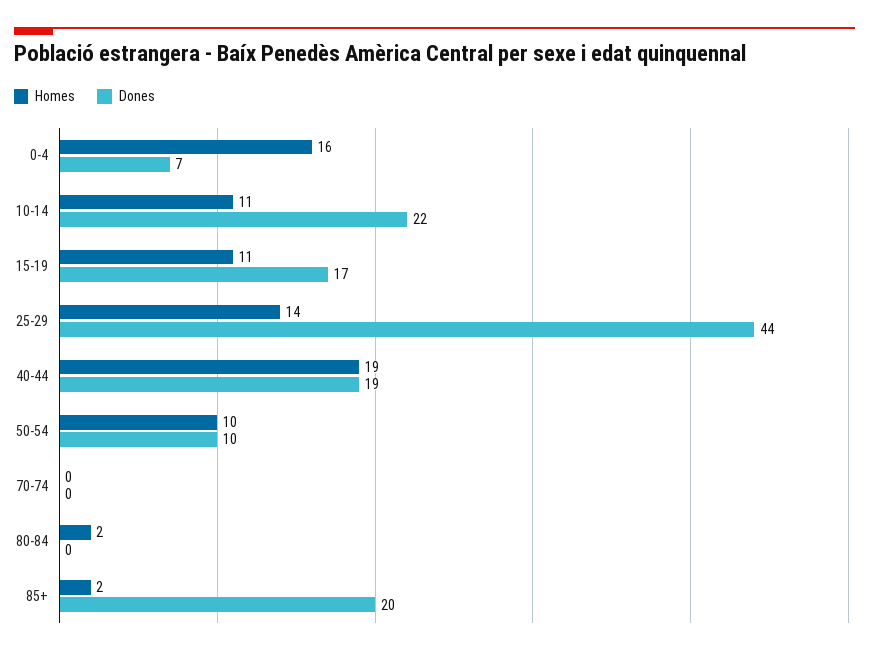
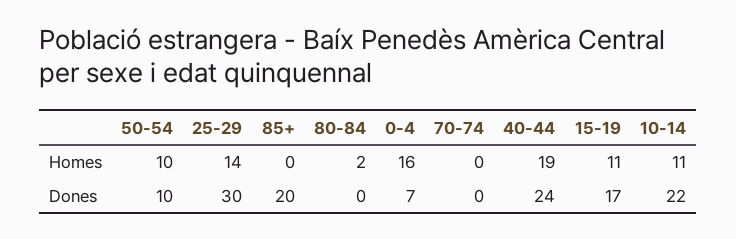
Dones, 25-29: 44 -> 30
Dones, 40-44: 19 -> 24
Homes, 85+: 2 -> 0

